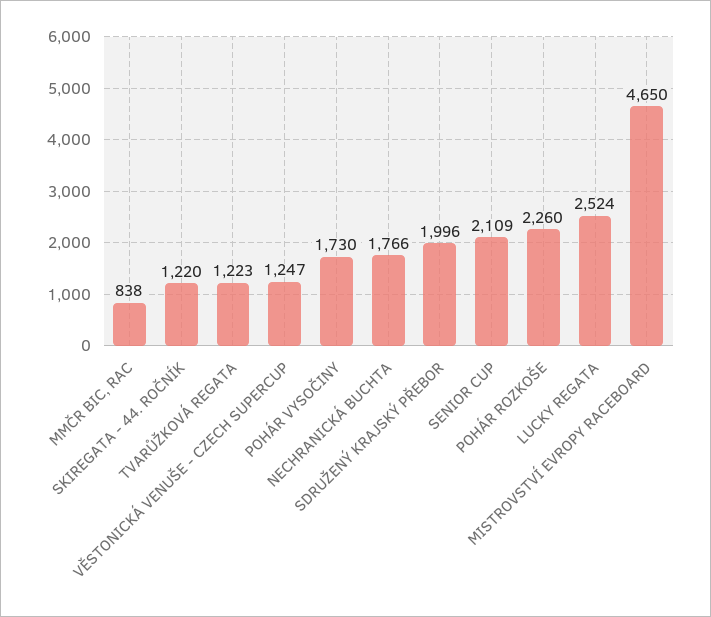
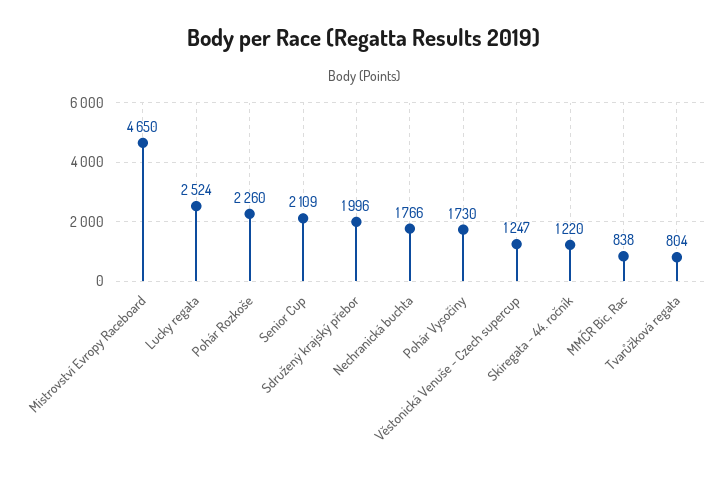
TVARŮŽKOVÁ REGATA: 1223 -> 804

